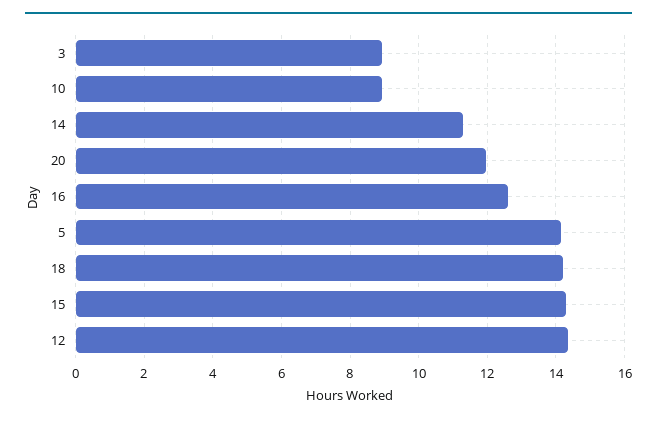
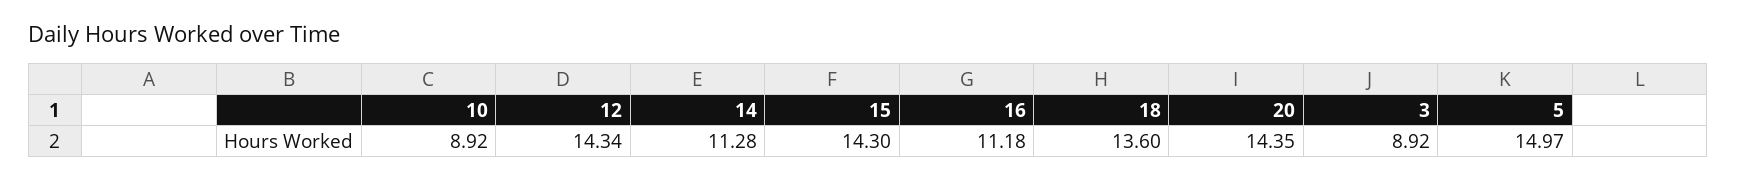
20: 12 -> 14.35
16: 12.6 -> 11.18
5: 14.2 -> 14.97
18: 14.2 -> 13.6

